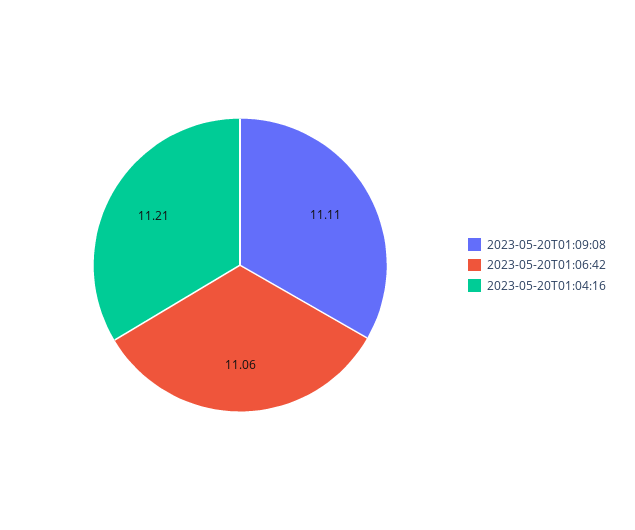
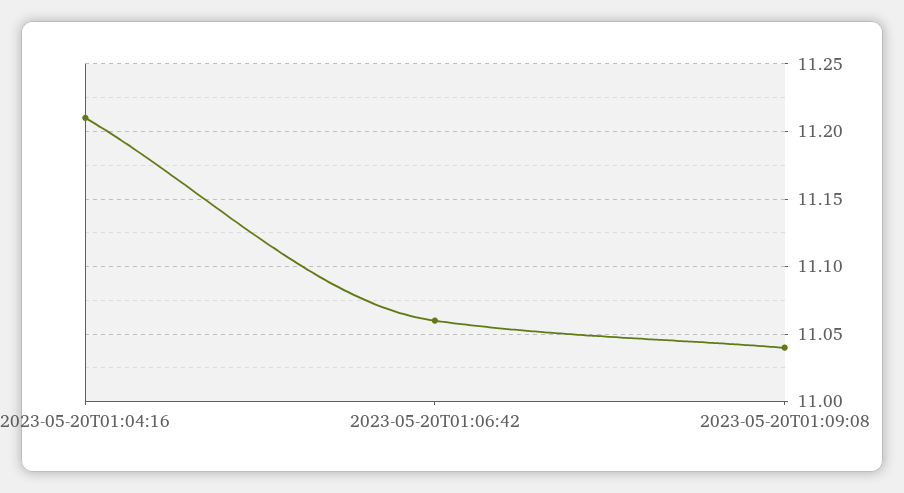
2023-05-20T01:09:08: 11.11 -> 11.04

